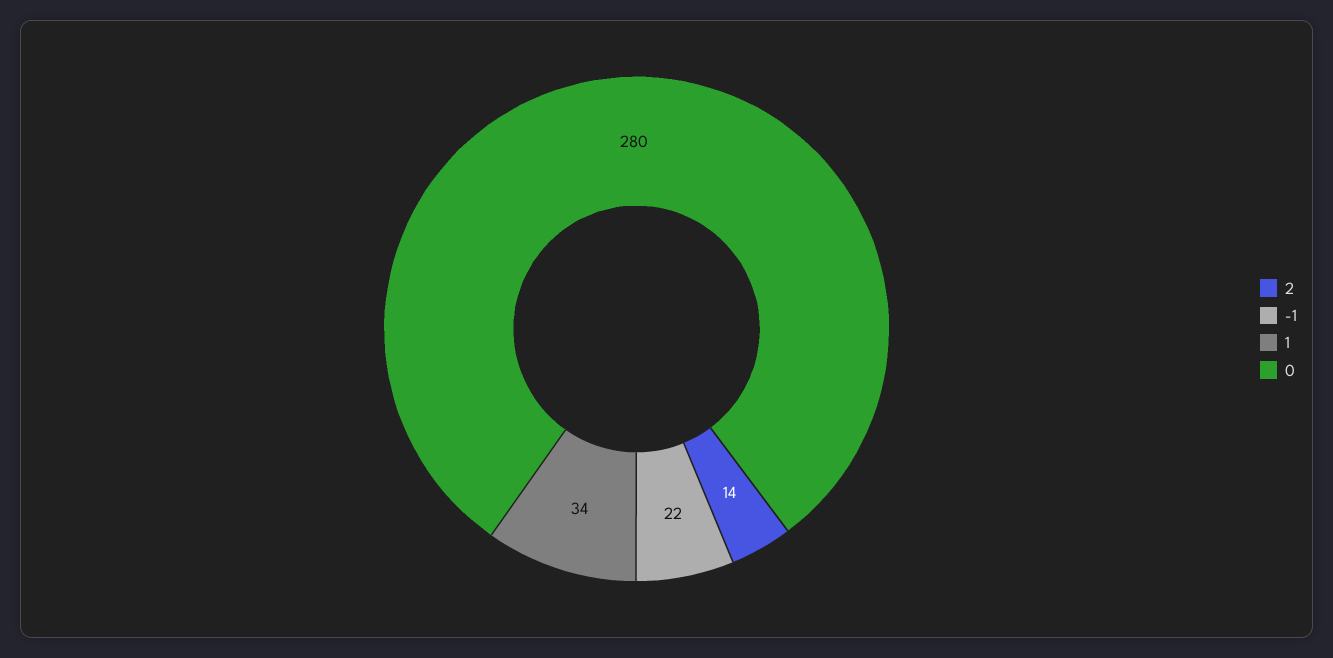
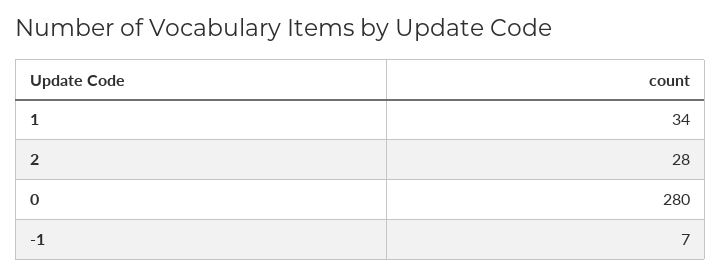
2: 14 -> 28
-1: 22 -> 7

